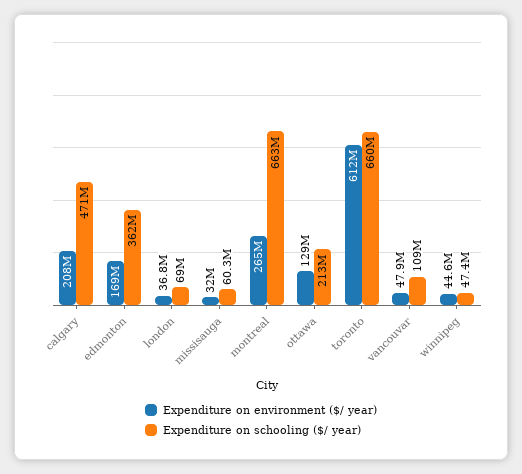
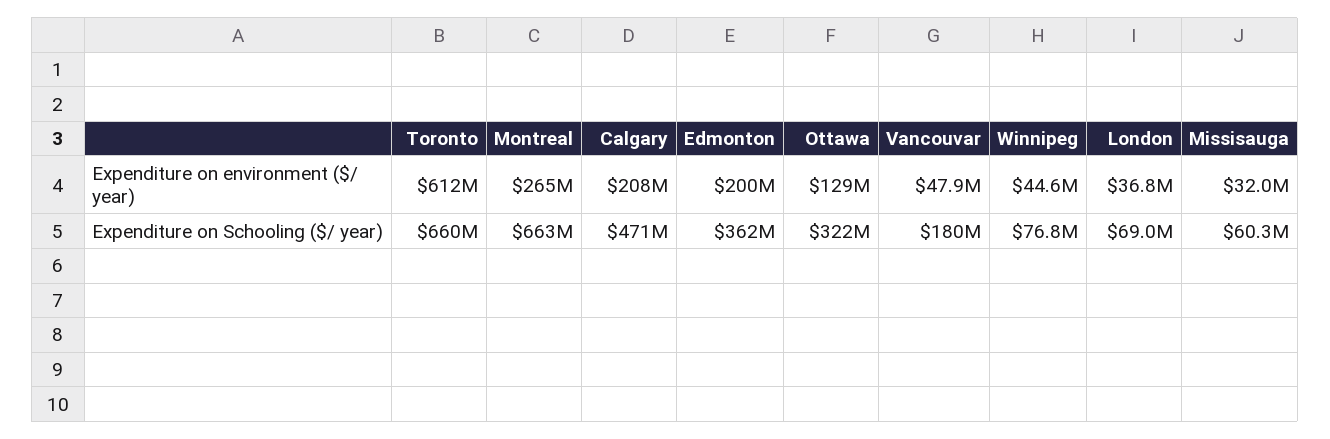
Expenditure on environment ($/ year), edmonton: 169000000 -> 200000000
Expenditure on schooling ($/ year), ottawa: 213000000 -> 322000000
Expenditure on schooling ($/ year), vancouvar: 109000000 -> 180000000
Expenditure on schooling ($/ year), winnipeg: 47400000 -> 76800000

